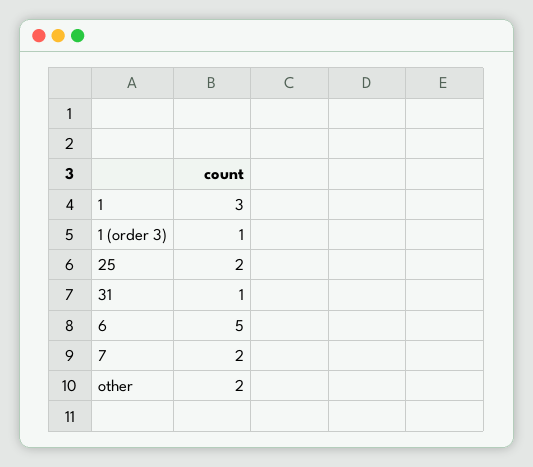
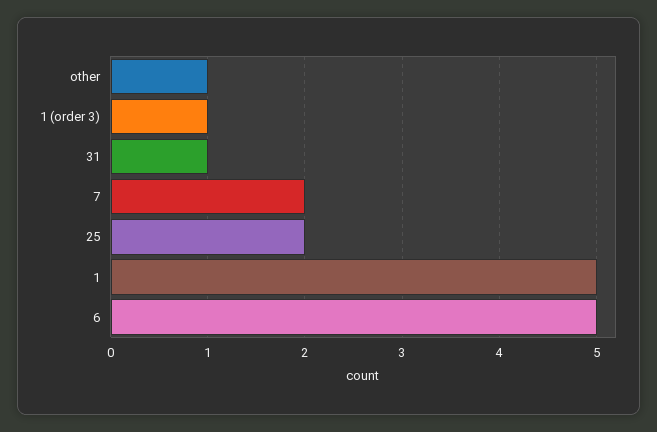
1: 3 -> 5
other: 2 -> 1

